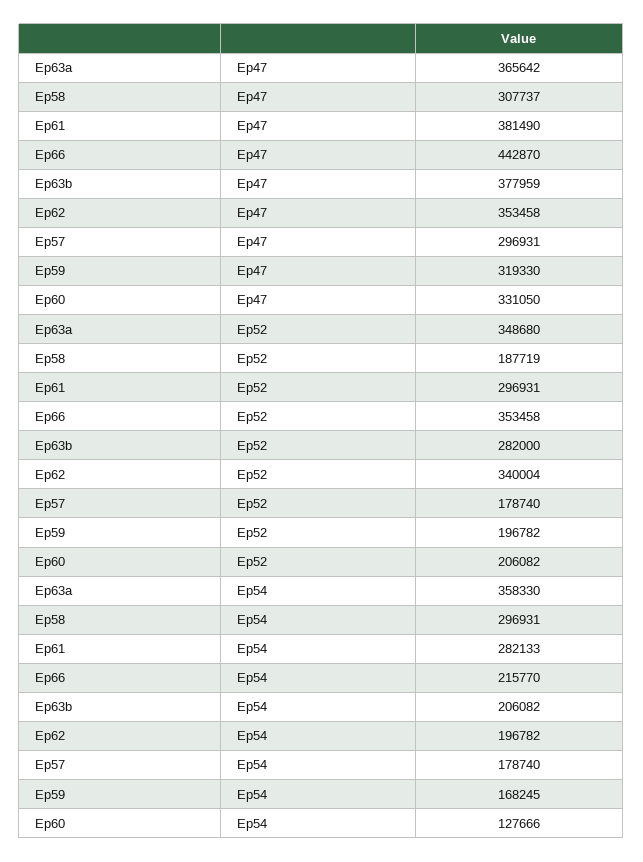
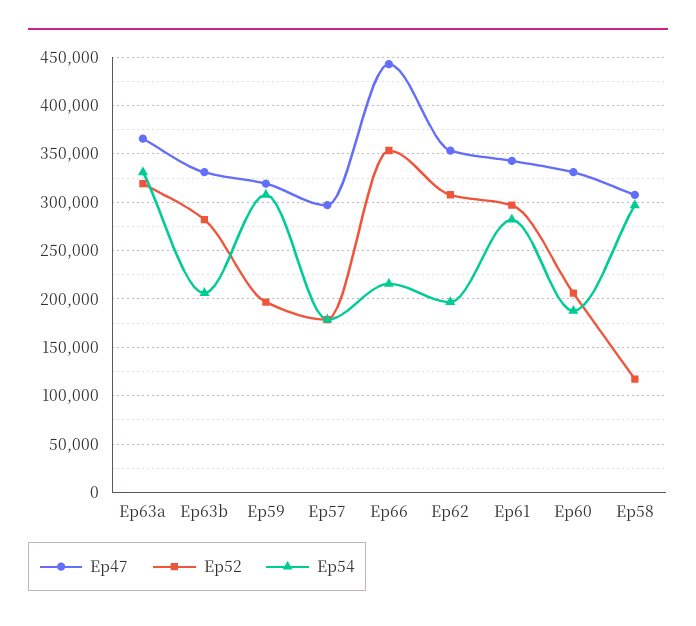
Ep47, Ep61: 381490 -> 340000
Ep47, Ep63b: 377959 -> 330000
Ep52, Ep63a: 348680 -> 320000
Ep52, Ep58: 187719 -> 120000
Ep52, Ep62: 340004 -> 310000
Ep54, Ep63a: 358330 -> 330000
Ep54, Ep59: 168245 -> 310000
Ep54, Ep60: 127666 -> 190000

